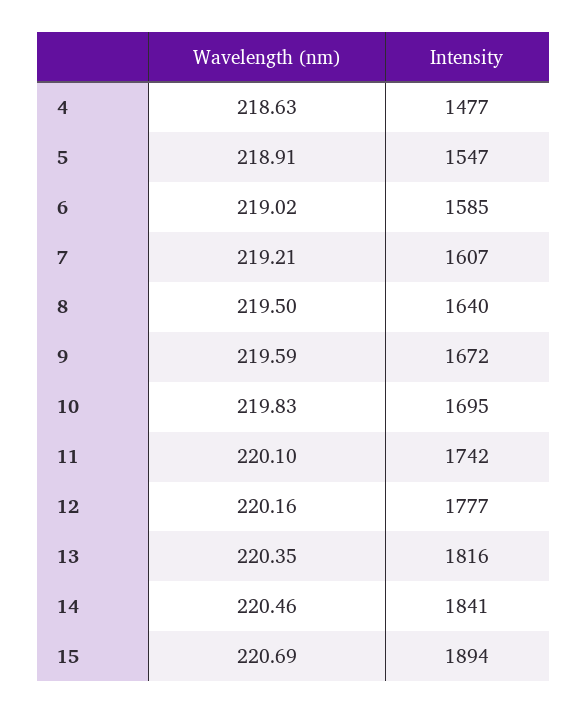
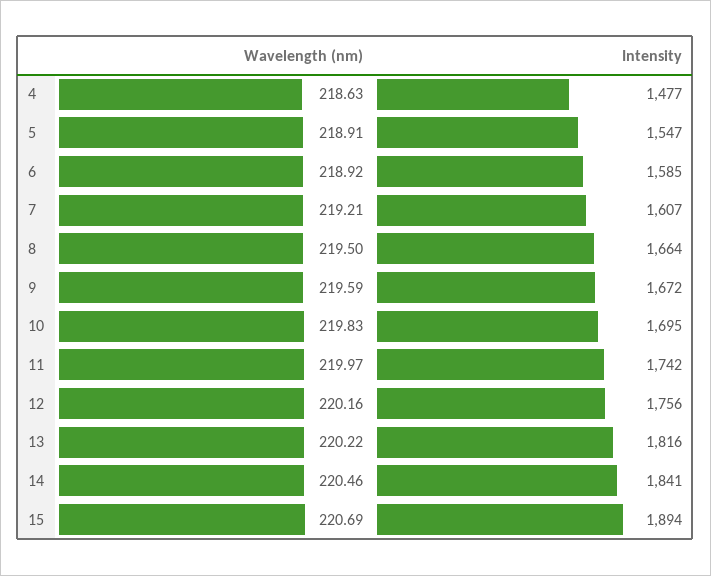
Wavelength (nm), 6: 219.02 -> 218.92
Intensity, 8: 1640 -> 1664
Wavelength (nm), 11: 220.1 -> 219.97
Intensity, 12: 1777 -> 1756
Wavelength (nm), 13: 220.35 -> 220.22

